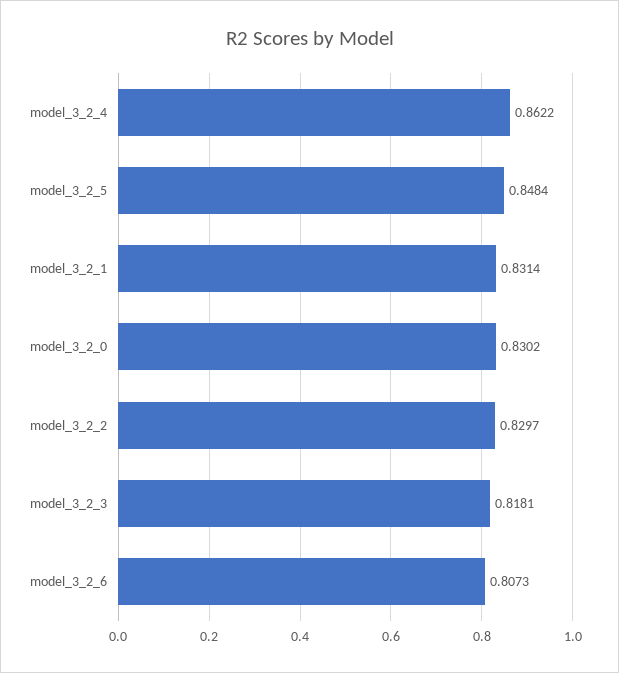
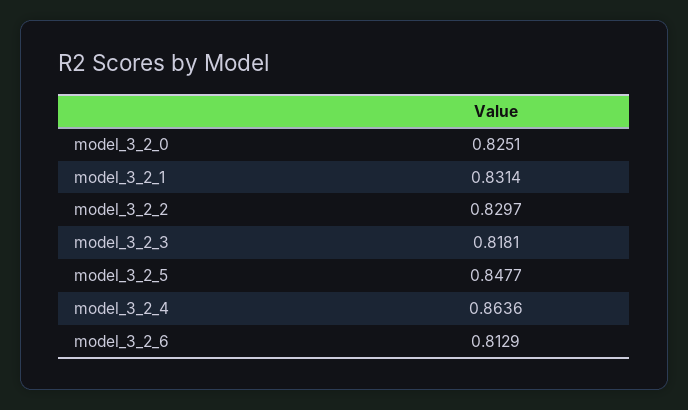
model_3_2_4: 0.8622 -> 0.8636
model_3_2_5: 0.8484 -> 0.8477
model_3_2_0: 0.8302 -> 0.8251
model_3_2_6: 0.8073 -> 0.8129

